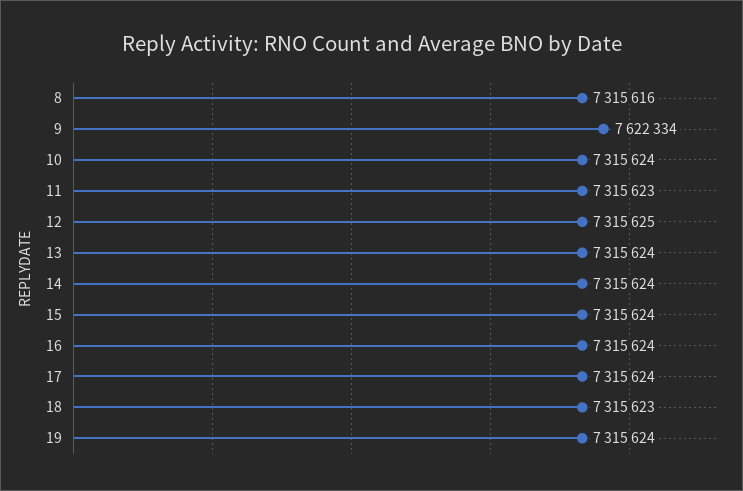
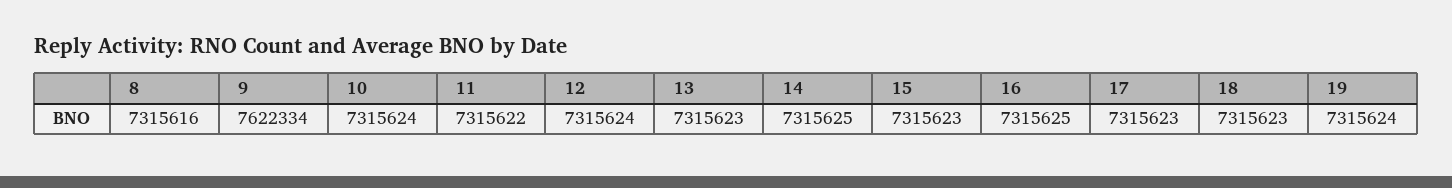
11: 7315623 -> 7315622
12: 7315625 -> 7315624
13: 7315624 -> 7315623
14: 7315624 -> 7315625
15: 7315624 -> 7315623
16: 7315624 -> 7315625
17: 7315624 -> 7315623

